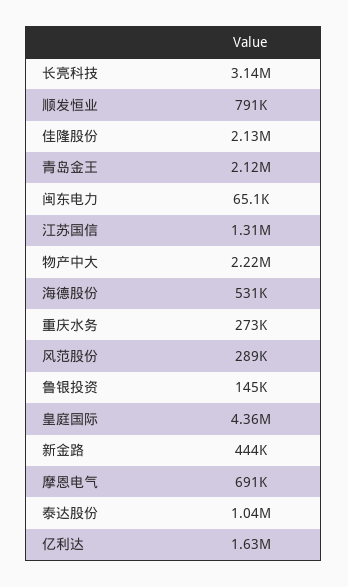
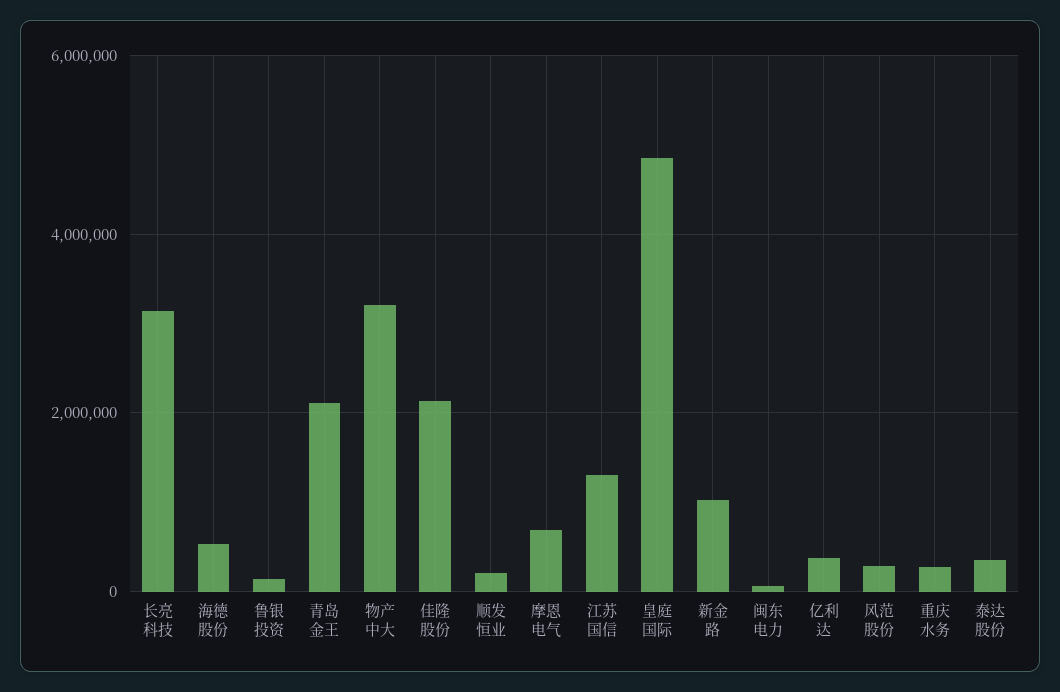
顺发恒业: 791000 -> 200000
物产中大: 2220000 -> 3200000
皇庭国际: 4360000 -> 4800000
新金路: 444000 -> 1000000
泰达股份: 1040000 -> 400000
亿利达: 1630000 -> 400000

